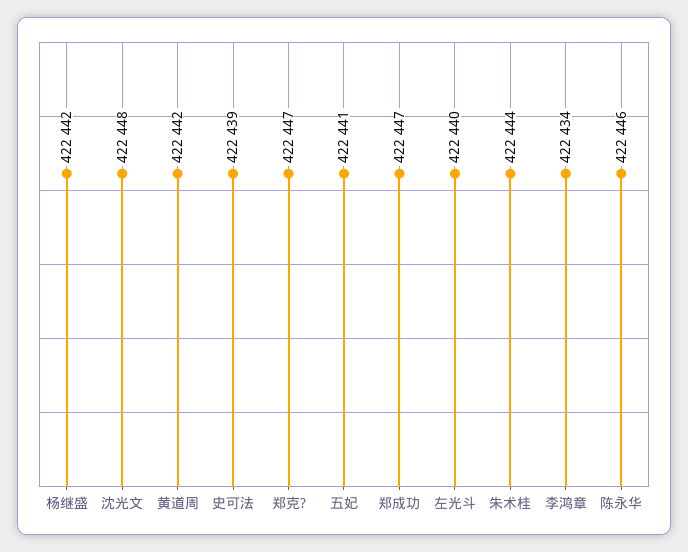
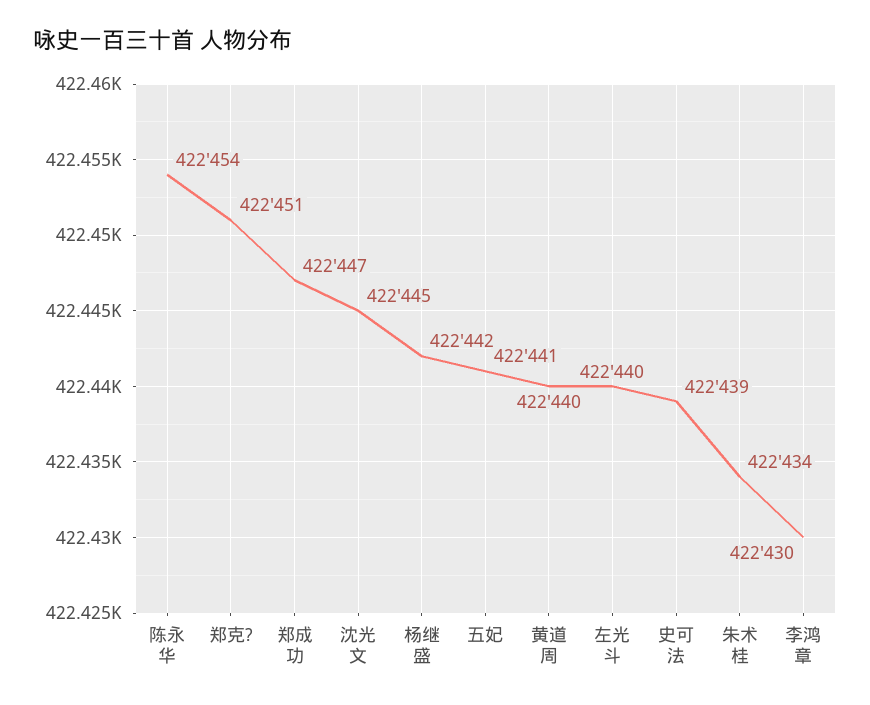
沈光文: 422448 -> 422445
黄道周: 422442 -> 422440
郑克?: 422447 -> 422451
朱术桂: 422444 -> 422434
李鸿章: 422434 -> 422430
陈永华: 422446 -> 422454

